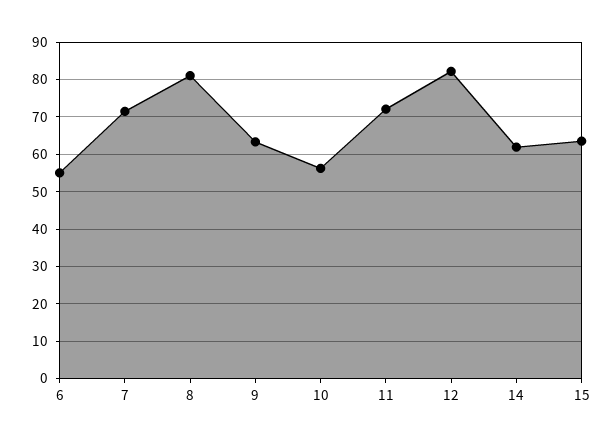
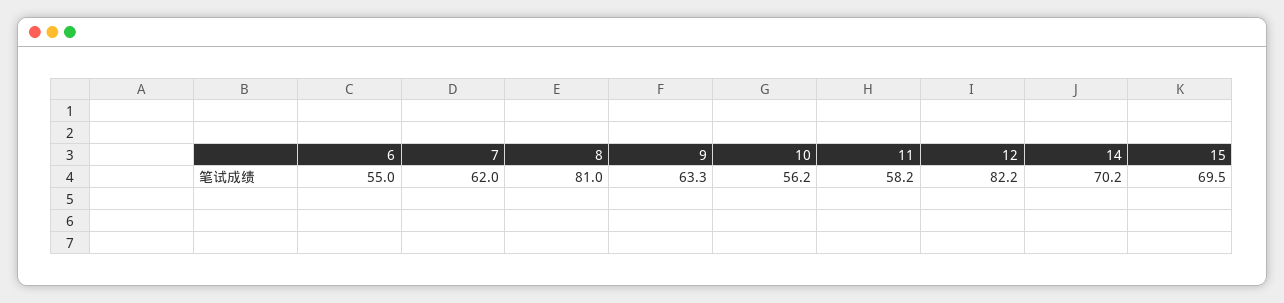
7: 72 -> 62
11: 72 -> 58.2
14: 62 -> 70.2
15: 64 -> 69.5

